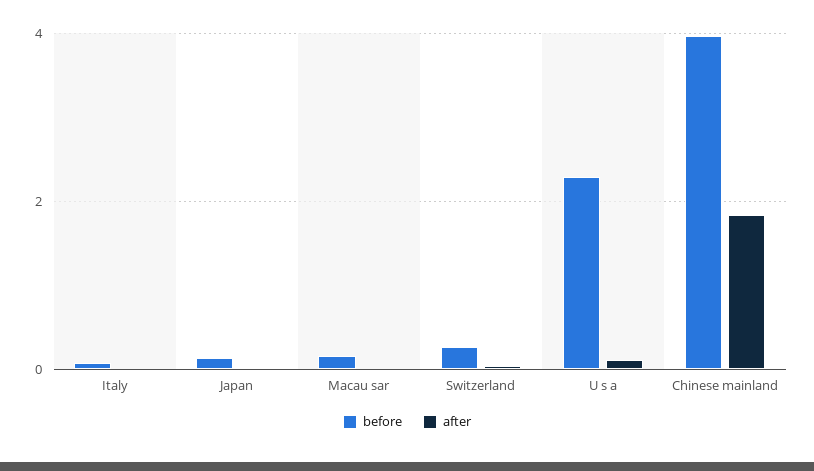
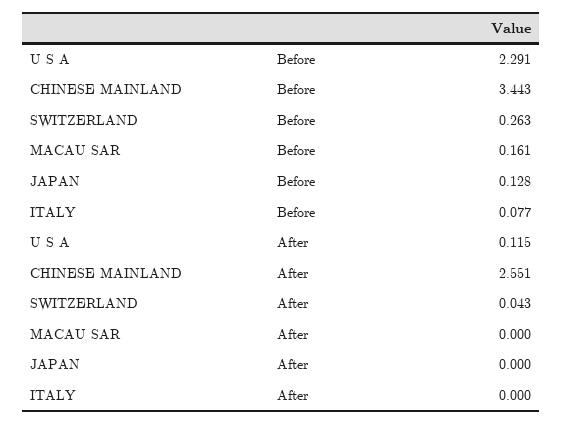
before, Chinese mainland: 4 -> 3.443
after, Chinese mainland: 1.8 -> 2.551

